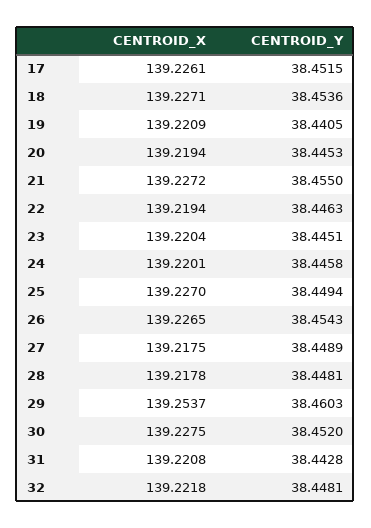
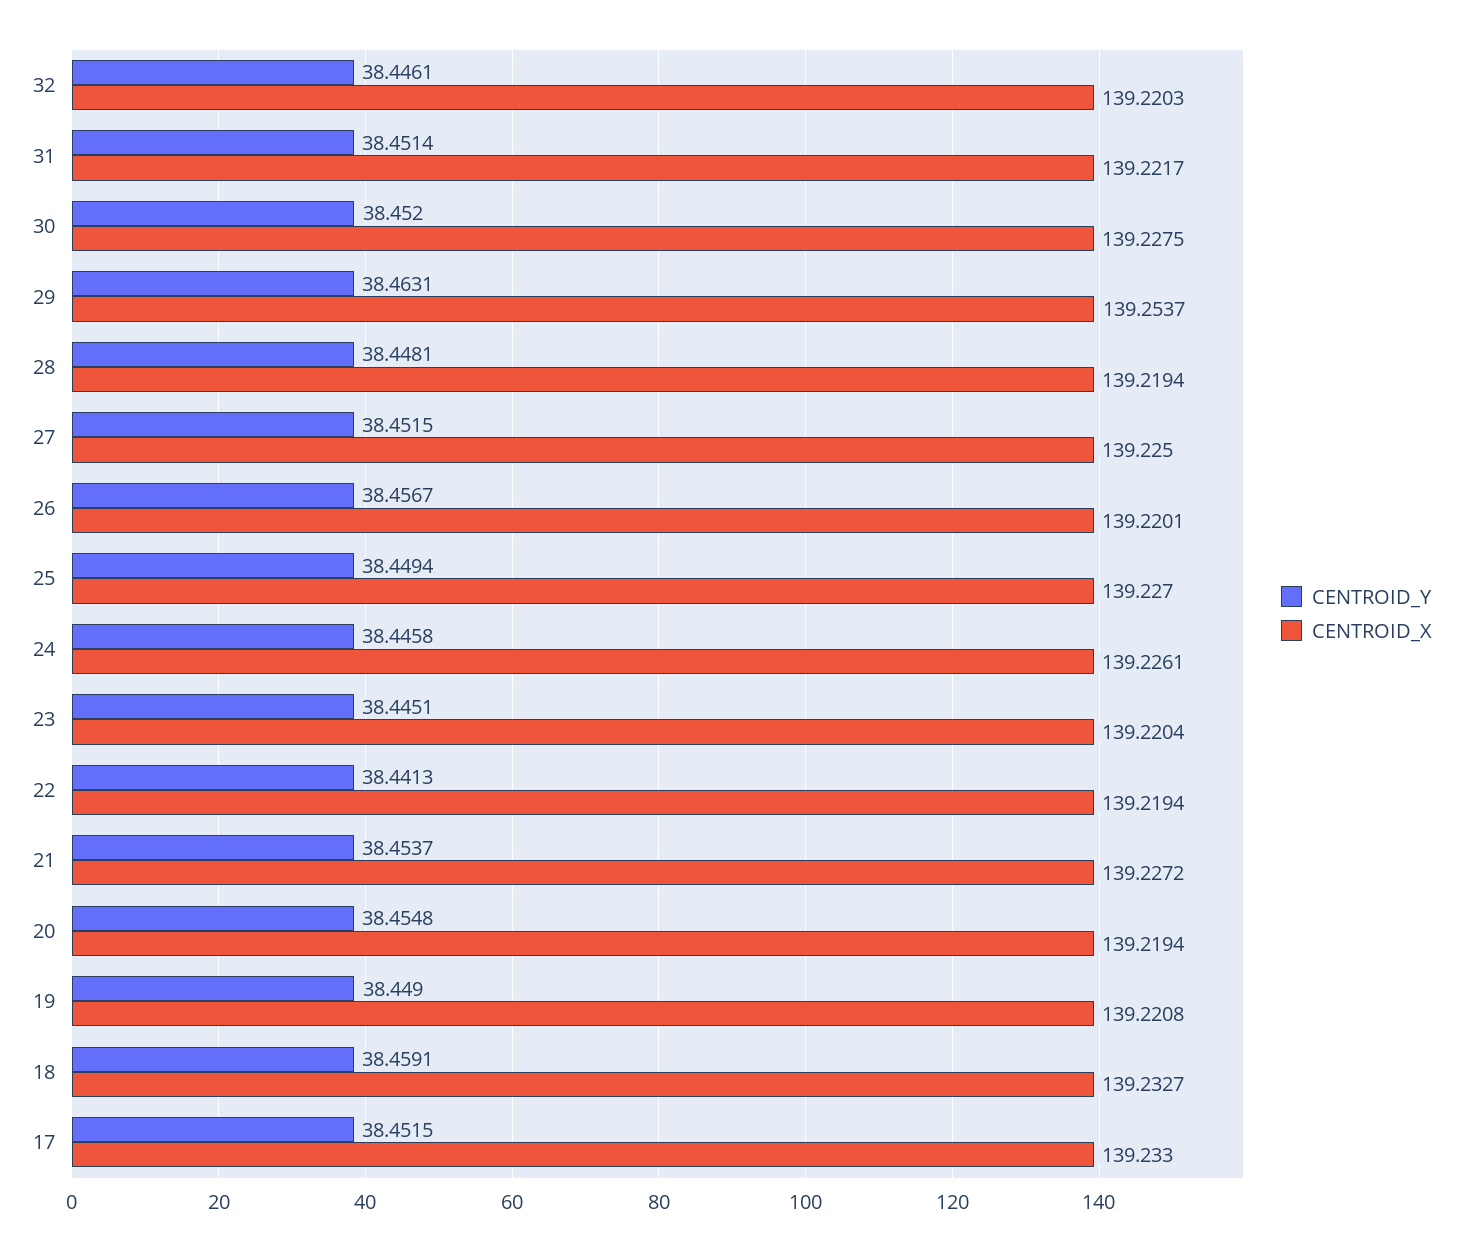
CENTROID_X, 17: 139.2261 -> 139.233
CENTROID_X, 18: 139.2271 -> 139.2327
CENTROID_Y, 18: 38.4536 -> 38.4591
CENTROID_X, 19: 139.2209 -> 139.2208
CENTROID_Y, 19: 38.4405 -> 38.449
CENTROID_Y, 20: 38.4453 -> 38.4548
CENTROID_Y, 21: 38.455 -> 38.4537
CENTROID_Y, 22: 38.4463 -> 38.4413
CENTROID_X, 24: 139.2201 -> 139.2261
CENTROID_X, 26: 139.2265 -> 139.2201
CENTROID_Y, 26: 38.4543 -> 38.4567
CENTROID_X, 27: 139.2175 -> 139.225
CENTROID_Y, 27: 38.4489 -> 38.4515
CENTROID_X, 28: 139.2178 -> 139.2194
CENTROID_Y, 29: 38.4603 -> 38.4631
CENTROID_X, 31: 139.2208 -> 139.2217
CENTROID_Y, 31: 38.4428 -> 38.4514
CENTROID_X, 32: 139.2218 -> 139.2203
CENTROID_Y, 32: 38.4481 -> 38.4461

